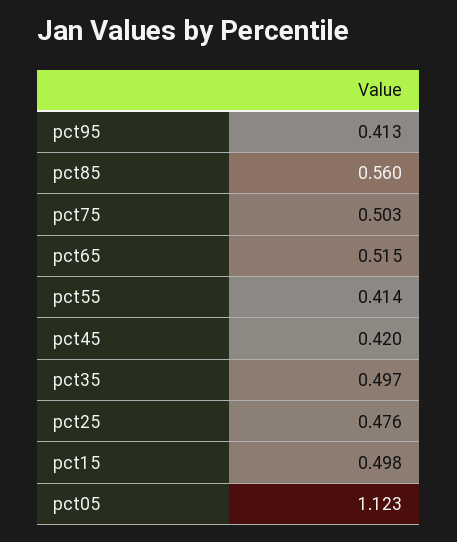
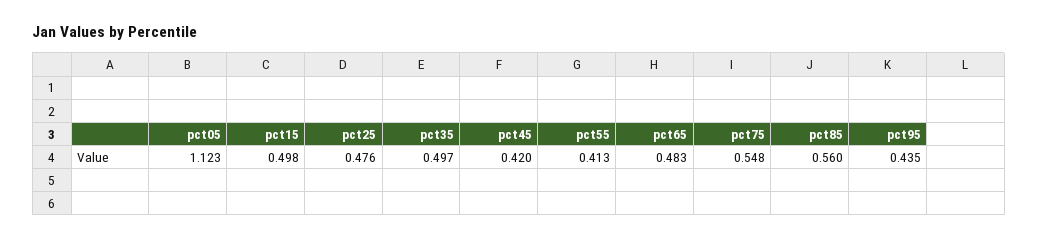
pct95: 0.413 -> 0.435
pct75: 0.503 -> 0.548
pct65: 0.515 -> 0.483
pct55: 0.414 -> 0.413

